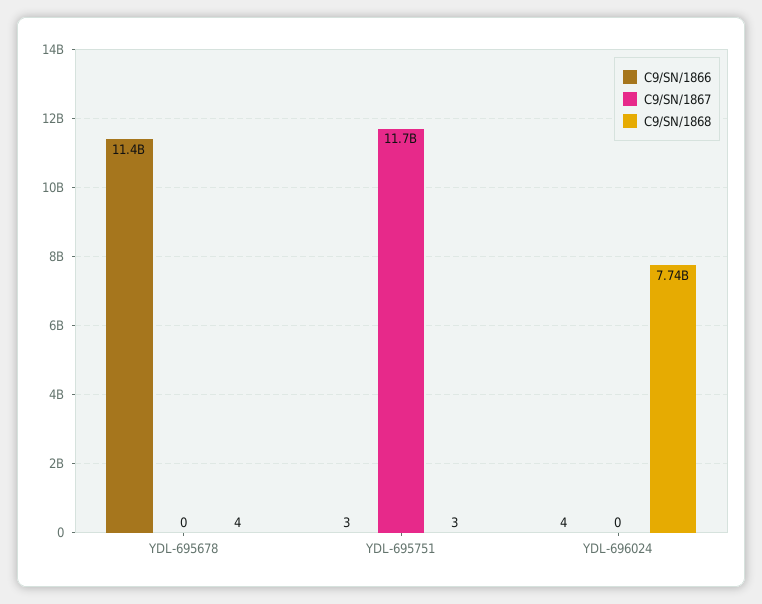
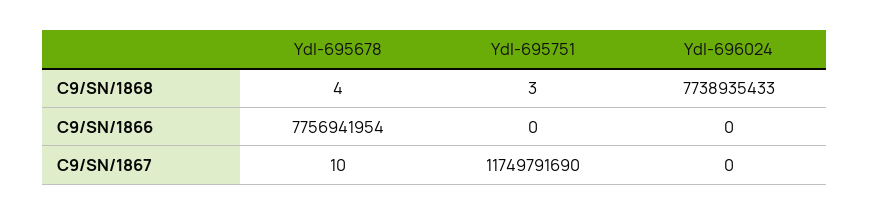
C9/SN/1866, YDL-695678: 11400000000 -> 7756941954
C9/SN/1867, YDL-695678: 0 -> 10
C9/SN/1866, YDL-695751: 3 -> 0
C9/SN/1866, YDL-696024: 4 -> 0

